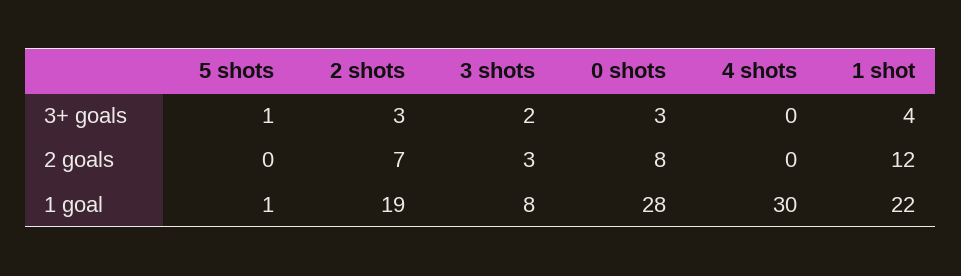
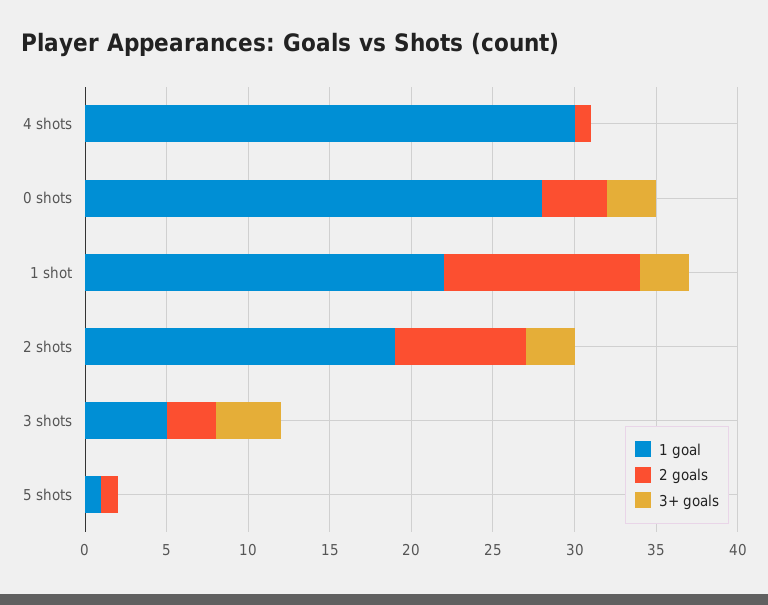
3+ goals, 5 shots: 1 -> 0
3+ goals, 3 shots: 2 -> 4
3+ goals, 1 shot: 4 -> 3
2 goals, 5 shots: 0 -> 1
2 goals, 2 shots: 7 -> 8
2 goals, 0 shots: 8 -> 4
2 goals, 4 shots: 0 -> 1
1 goal, 3 shots: 8 -> 5

